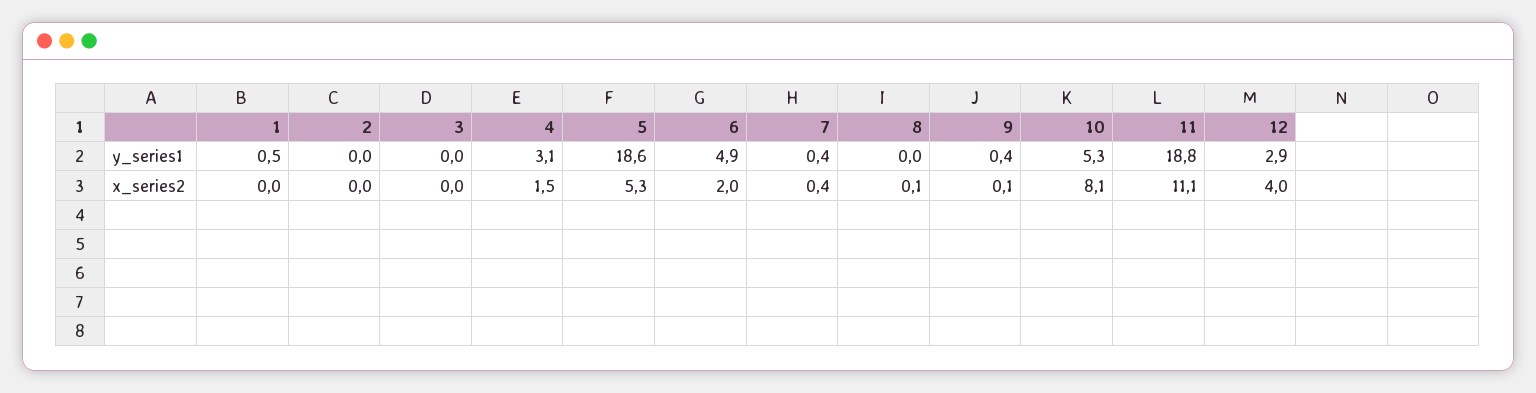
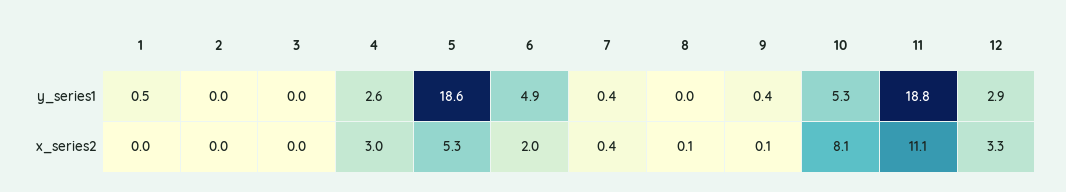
4, y_series1: 3.1 -> 2.6
4, x_series2: 1.5 -> 3
12, x_series2: 4 -> 3.3

